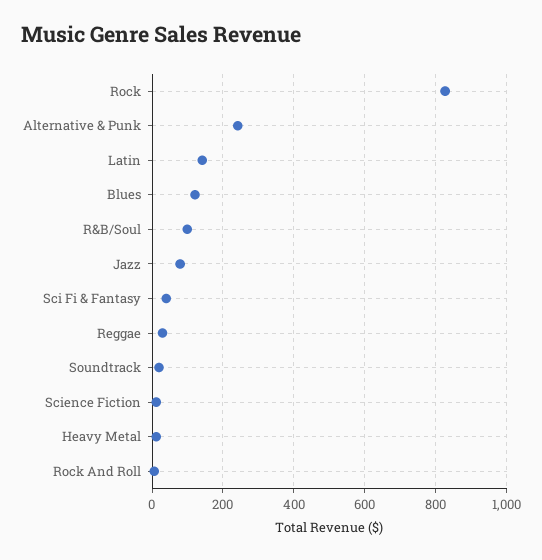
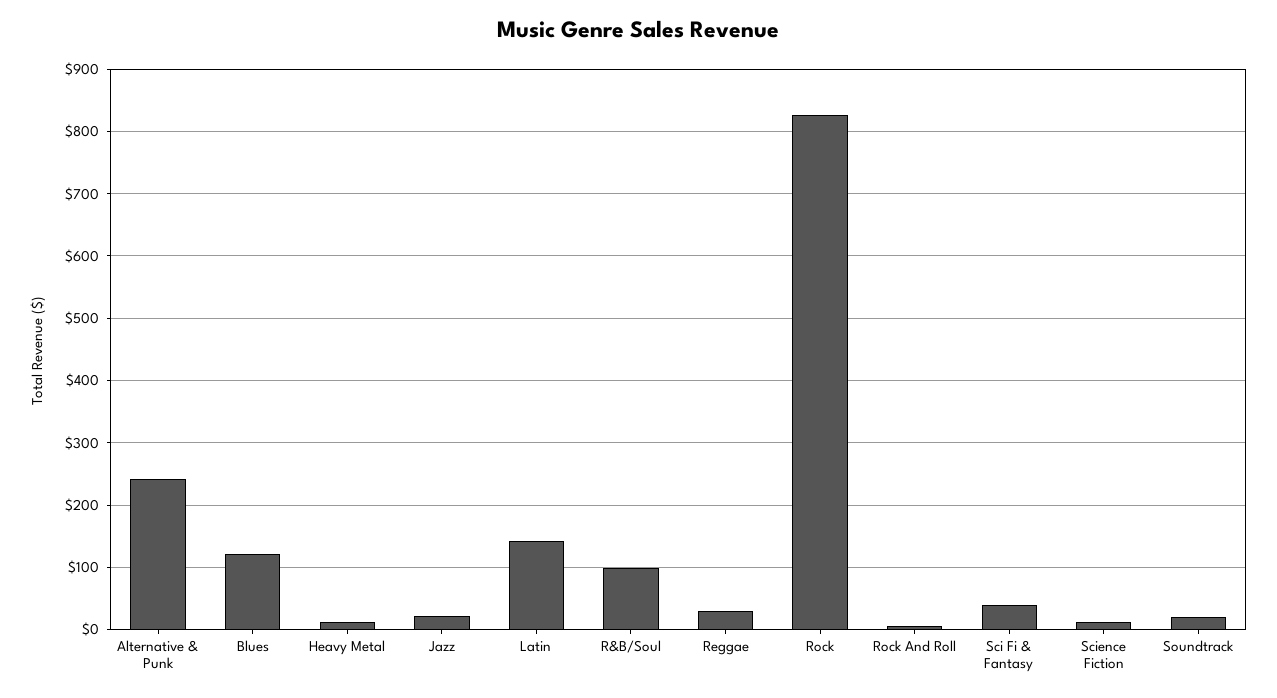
Jazz: 80 -> 20

